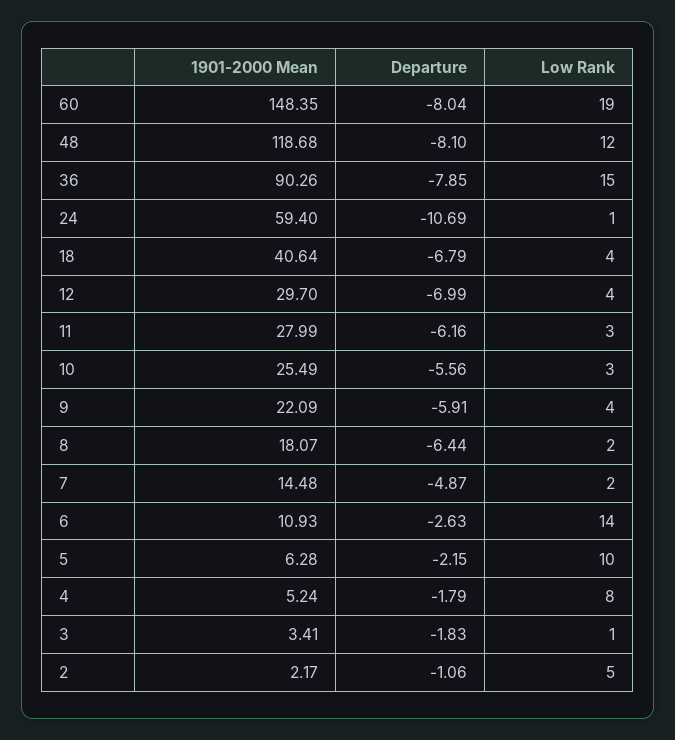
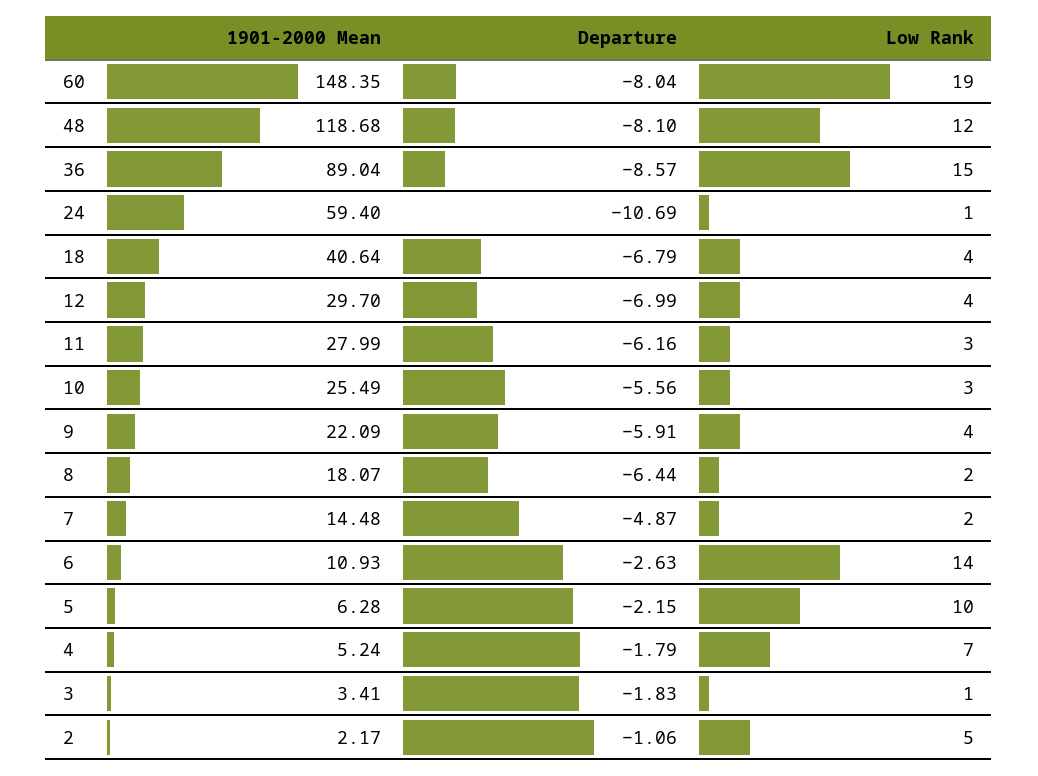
1901-2000 Mean, 36: 90.26 -> 89.04
Departure, 36: -7.85 -> -8.57
Low Rank, 4: 8 -> 7

